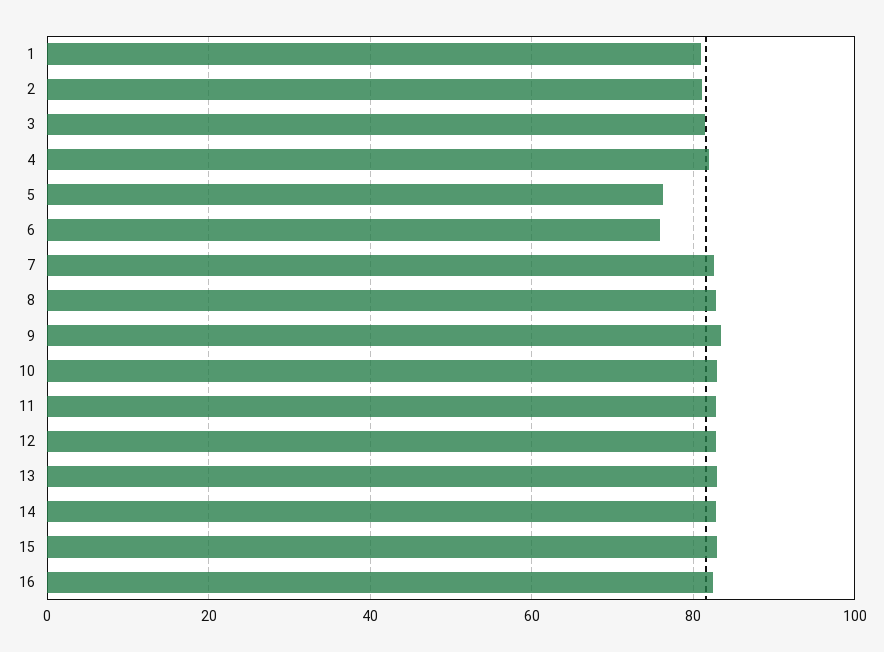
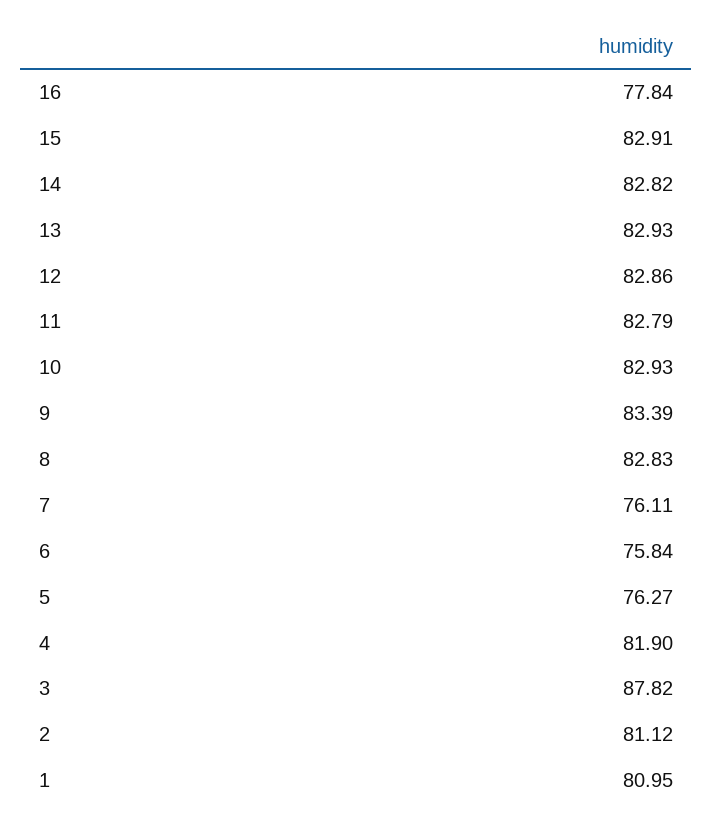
3: 82 -> 87.82
7: 82 -> 76.11
16: 82 -> 77.84

